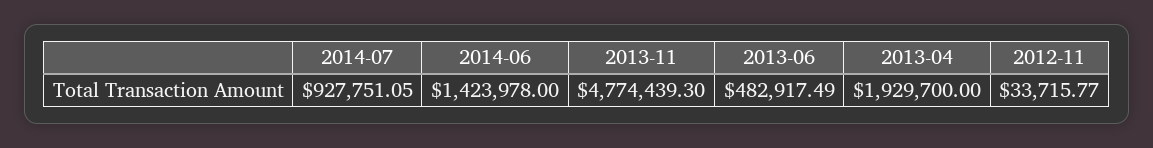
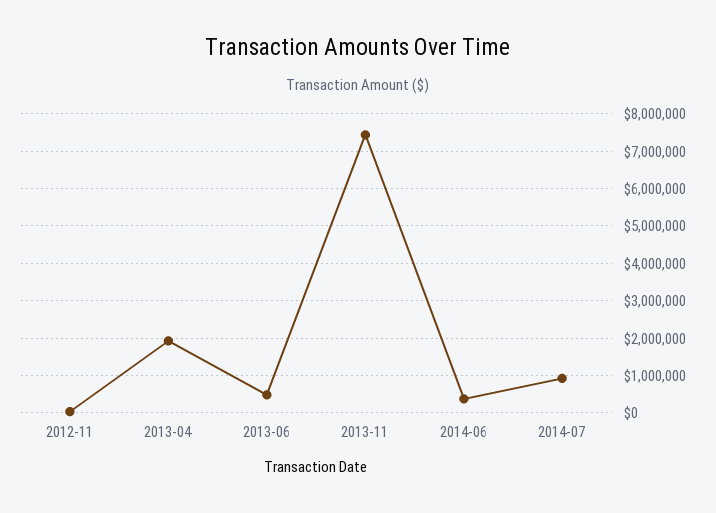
2014-06: 1423978 -> 400000
2013-11: 4774439.3 -> 7400000

